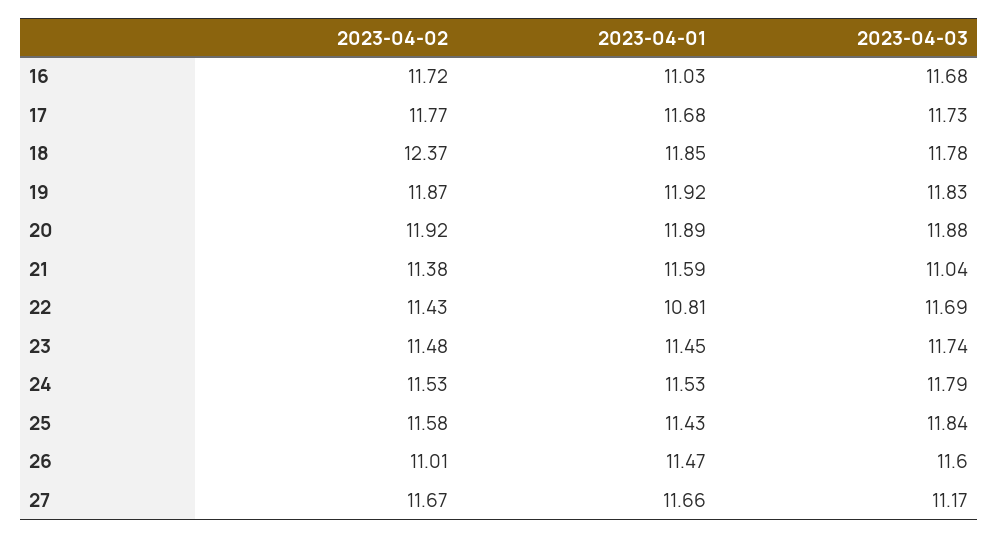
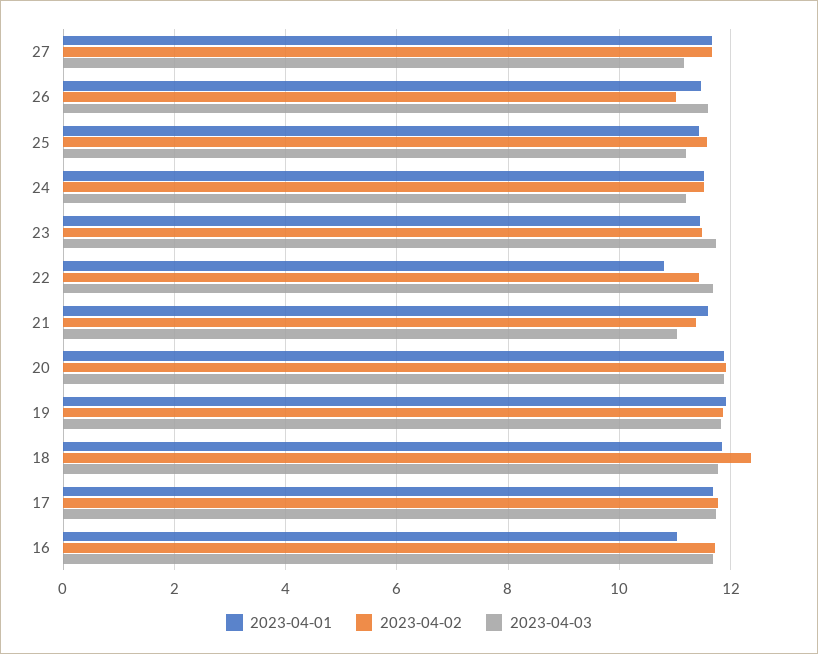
2023-04-03, 24: 11.79 -> 11.2
2023-04-03, 25: 11.84 -> 11.2

